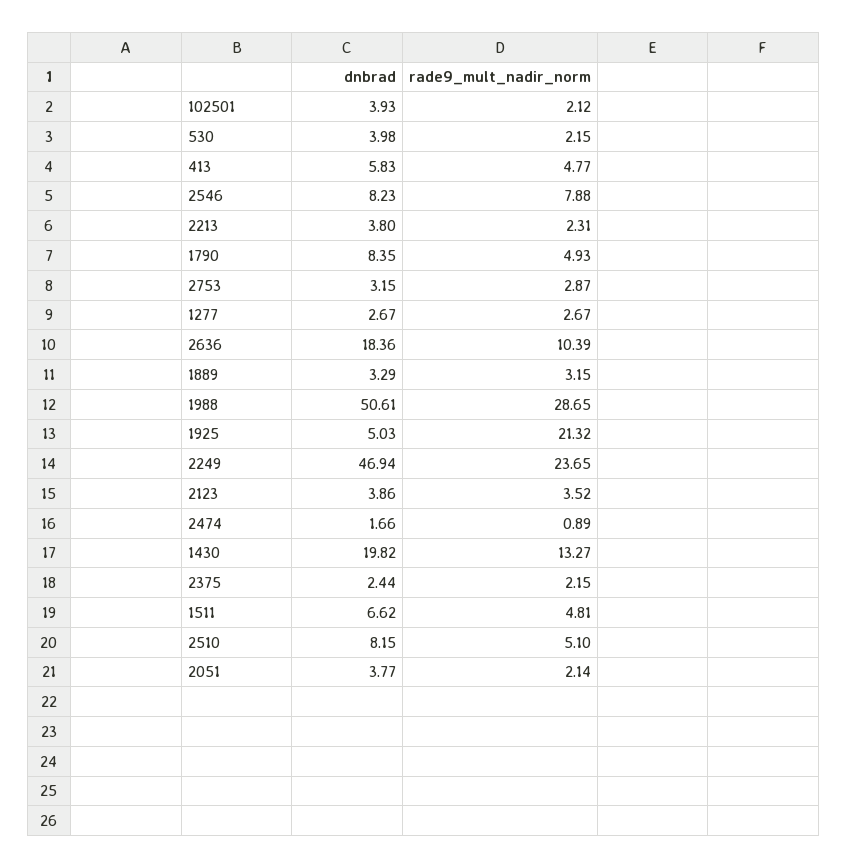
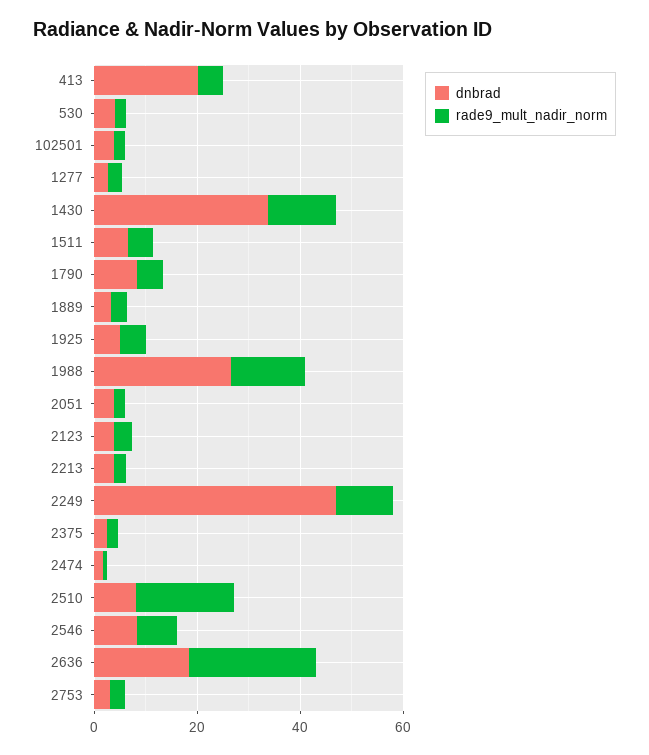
dnbrad, 413: 5.83 -> 20
rade9_mult_nadir_norm, 2636: 10.39 -> 25
dnbrad, 1988: 50.61 -> 25
rade9_mult_nadir_norm, 1988: 28.65 -> 15
rade9_mult_nadir_norm, 1925: 21.32 -> 5
rade9_mult_nadir_norm, 2249: 23.65 -> 10
dnbrad, 1430: 19.82 -> 35
rade9_mult_nadir_norm, 2510: 5.1 -> 20

